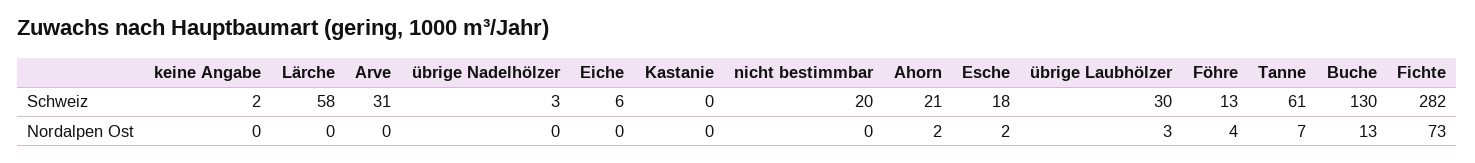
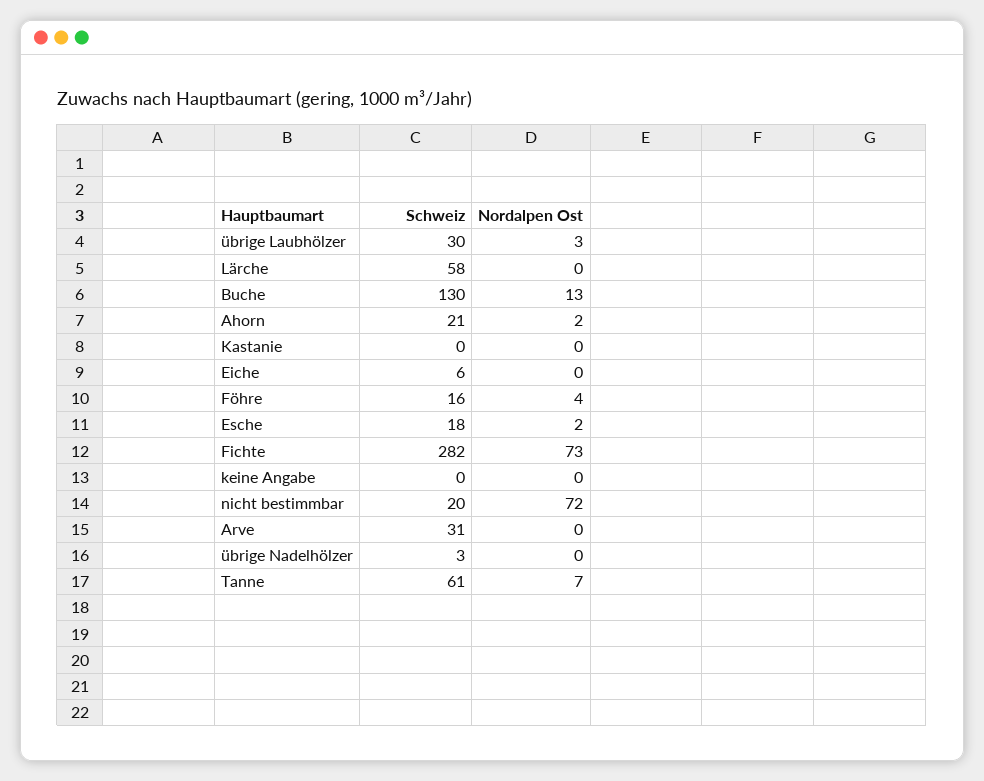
keine Angabe, Schweiz: 2 -> 0
Föhre, Schweiz: 13 -> 16
nicht bestimmbar, Nordalpen Ost: 0 -> 72

